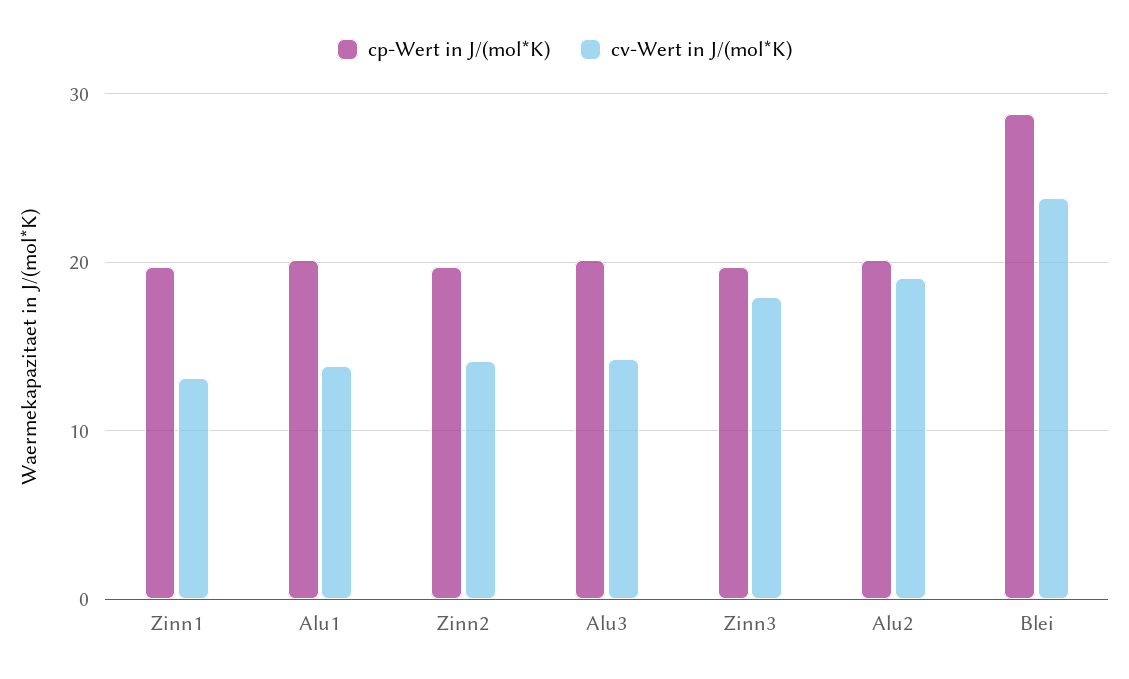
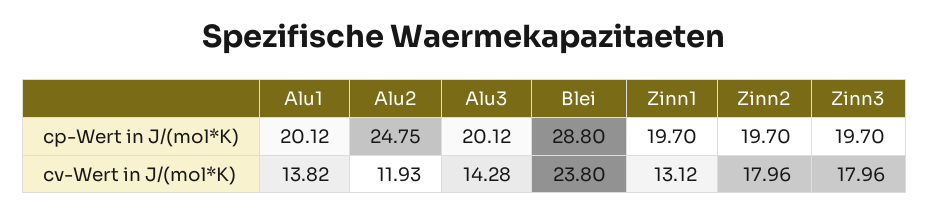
cv-Wert in J/(mol*K), Zinn2: 14 -> 17.96
cp-Wert in J/(mol*K), Alu2: 20 -> 24.75
cv-Wert in J/(mol*K), Alu2: 19 -> 11.93

